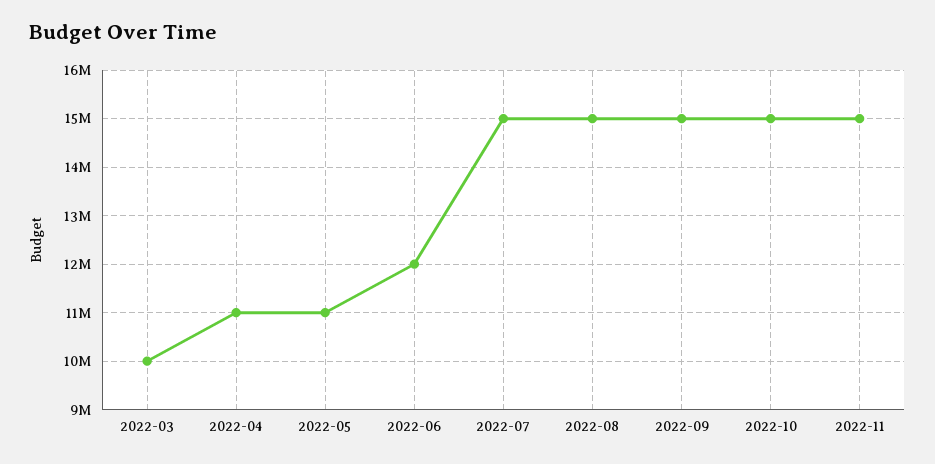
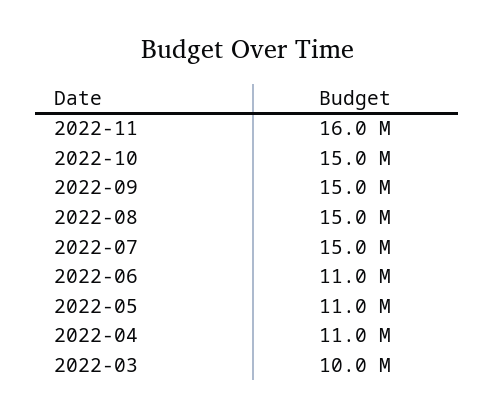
2022-06: 12000000 -> 11000000
2022-11: 15000000 -> 16000000

